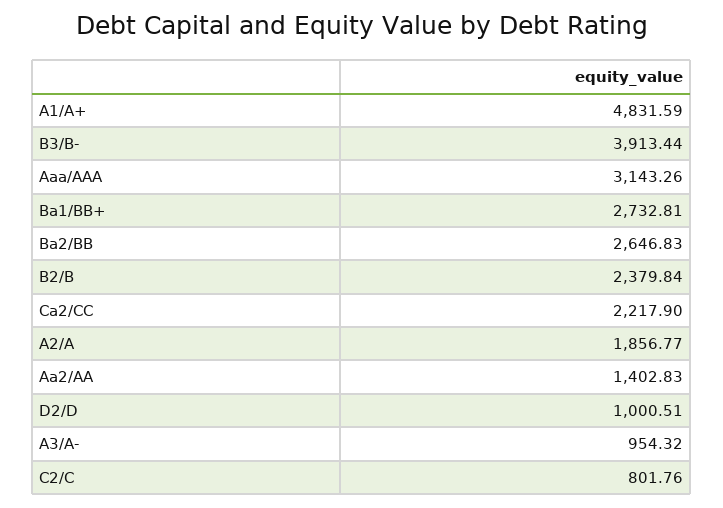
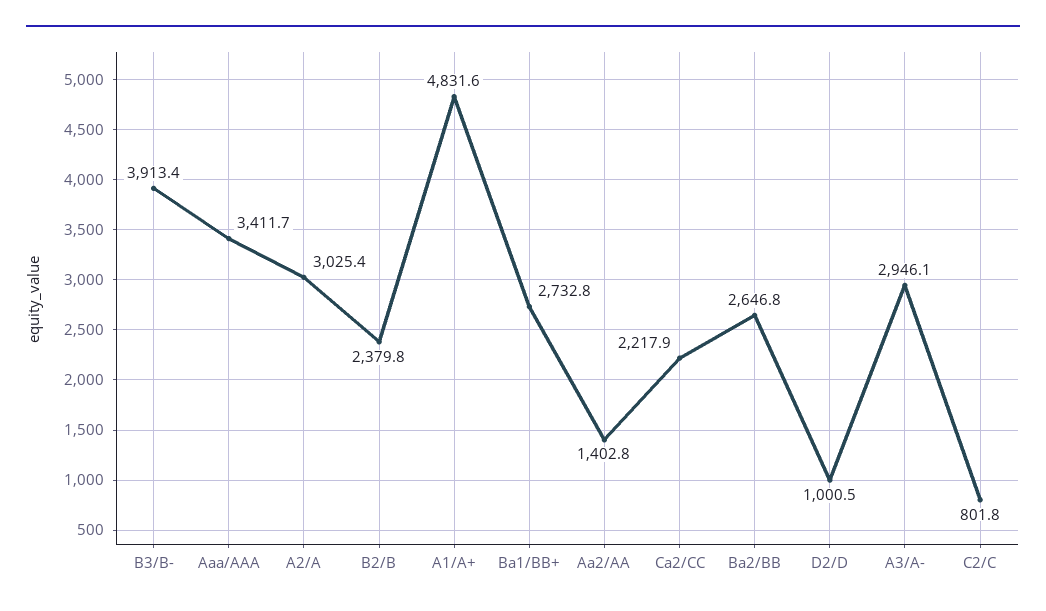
Aaa/AAA: 3143.26 -> 3411.7
A2/A: 1856.77 -> 3025.4
A3/A-: 954.32 -> 2946.1

